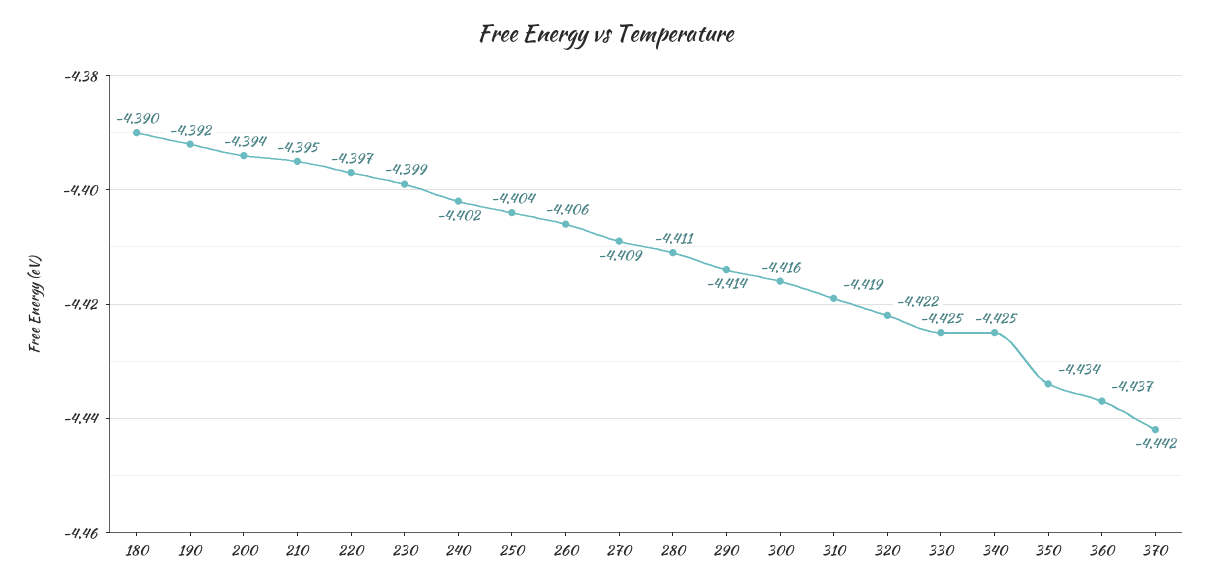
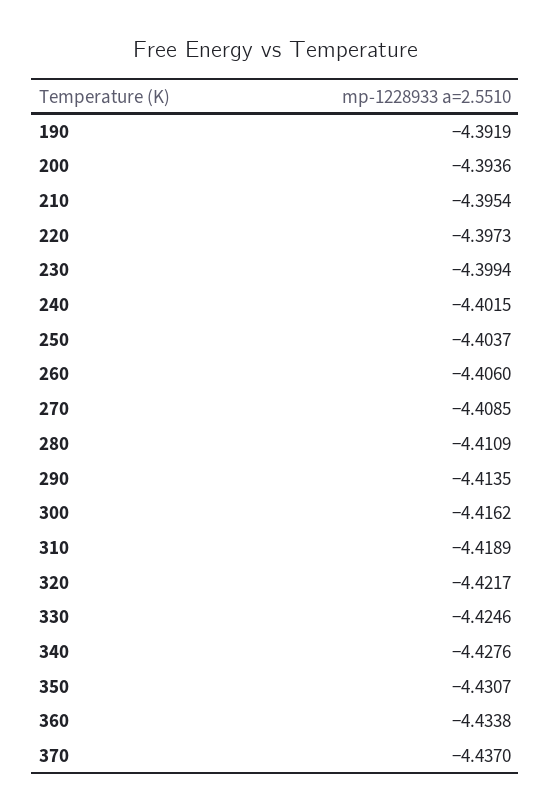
180: -4.39 -> none
340: -4.425 -> -4.4276
350: -4.434 -> -4.4307
360: -4.437 -> -4.4338
370: -4.442 -> -4.437

